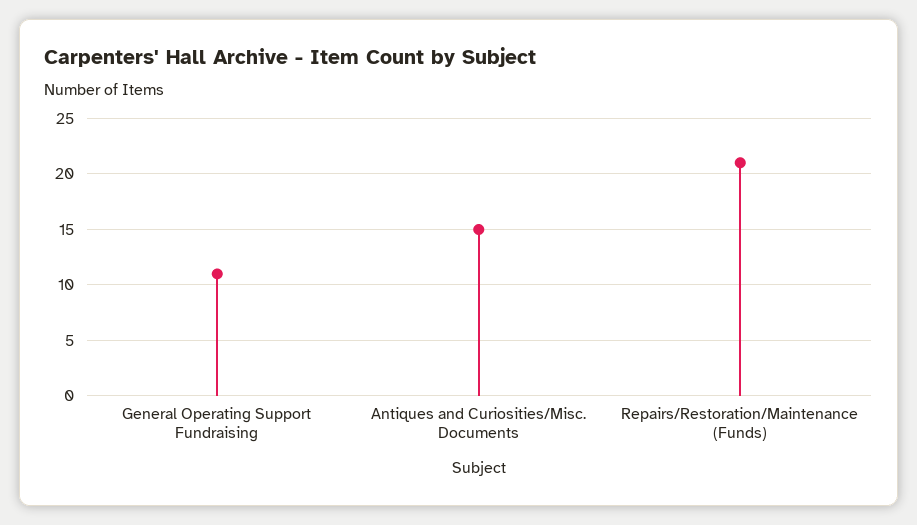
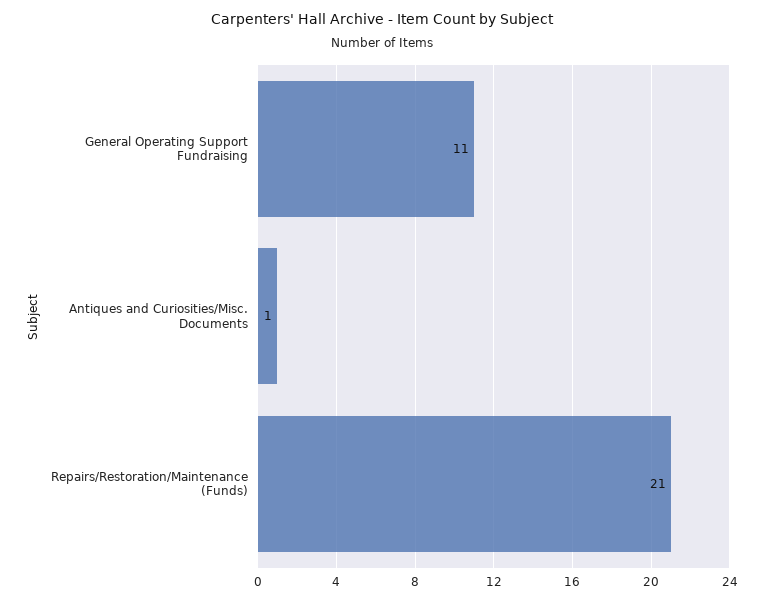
Antiques and Curiosities/Misc. Documents: 15 -> 1

